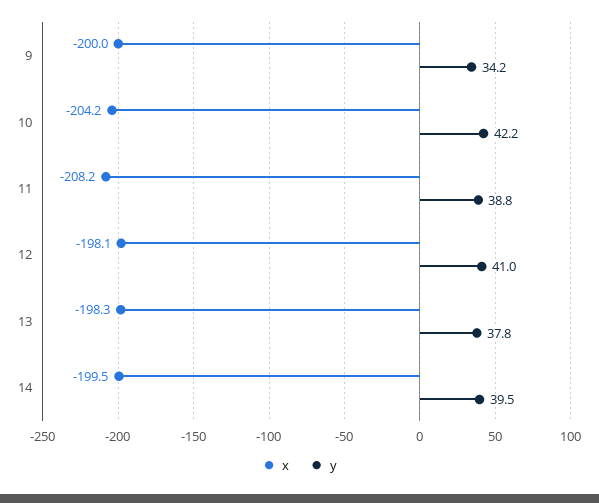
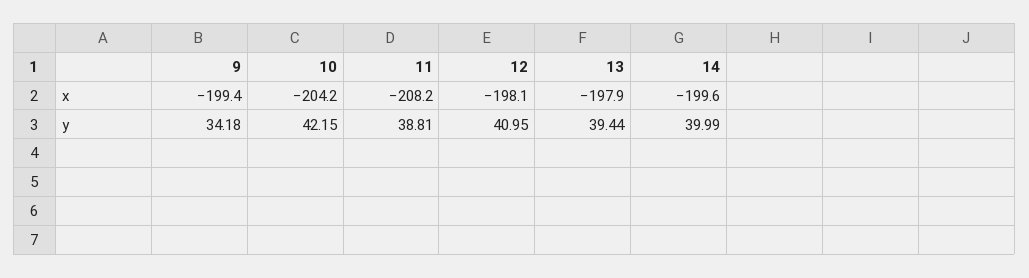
x, 9: -200 -> -199.4
x, 13: -198.3 -> -197.9
y, 13: 37.8 -> 39.44
x, 14: -199.5 -> -199.6
y, 14: 39.5 -> 39.99

